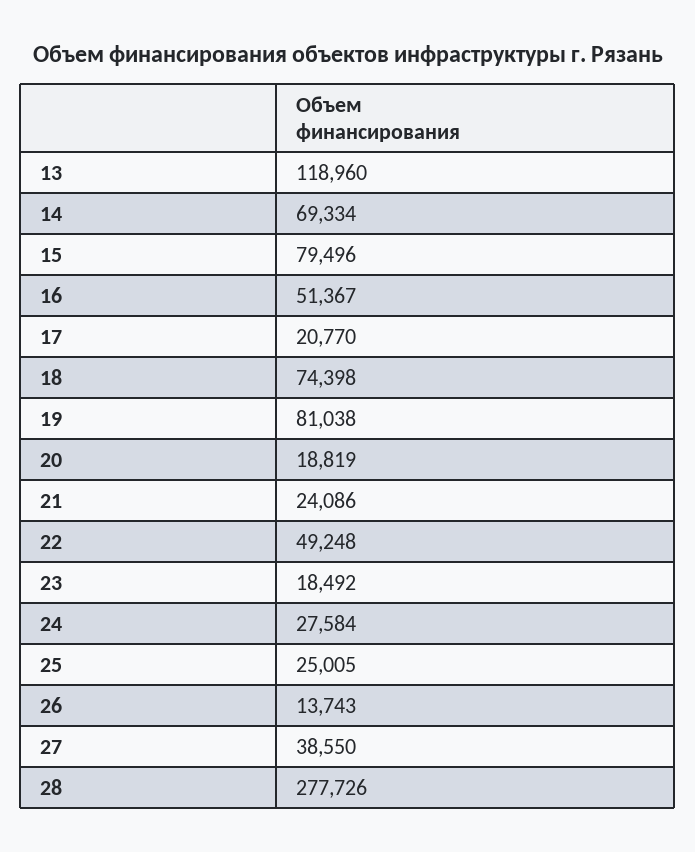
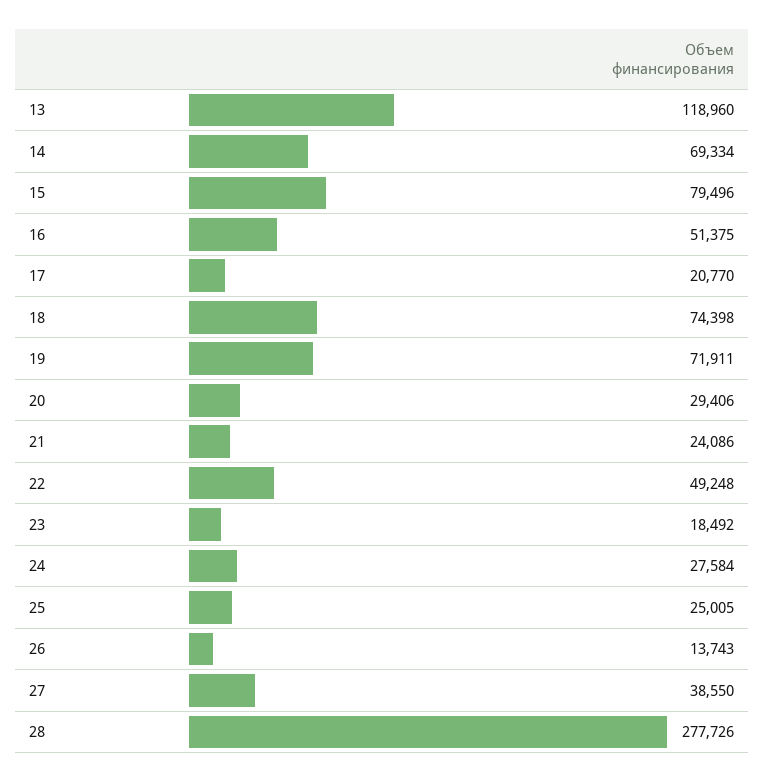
16: 51367 -> 51375
19: 81038 -> 71911
20: 18819 -> 29406

